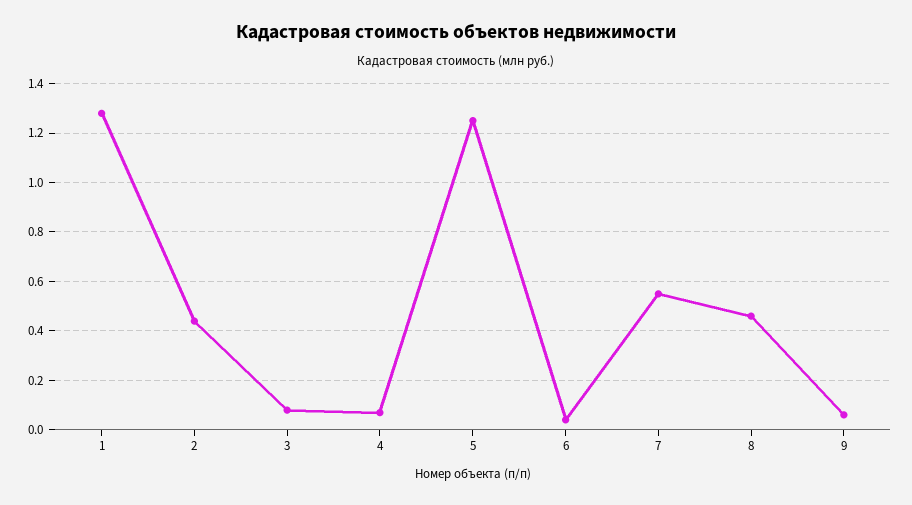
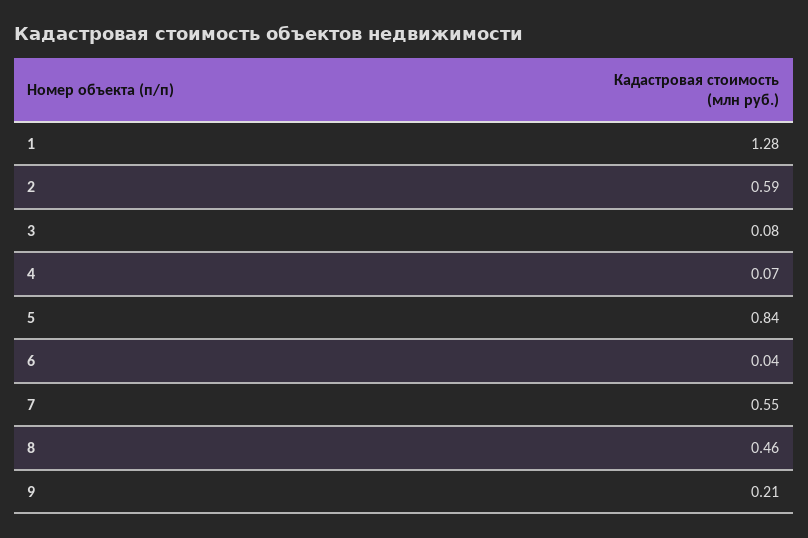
2: 0.45 -> 0.59
5: 1.25 -> 0.84
9: 0.05 -> 0.21

